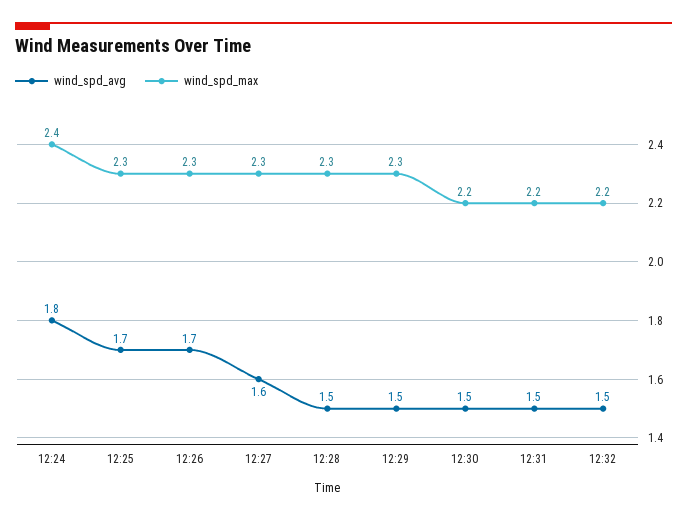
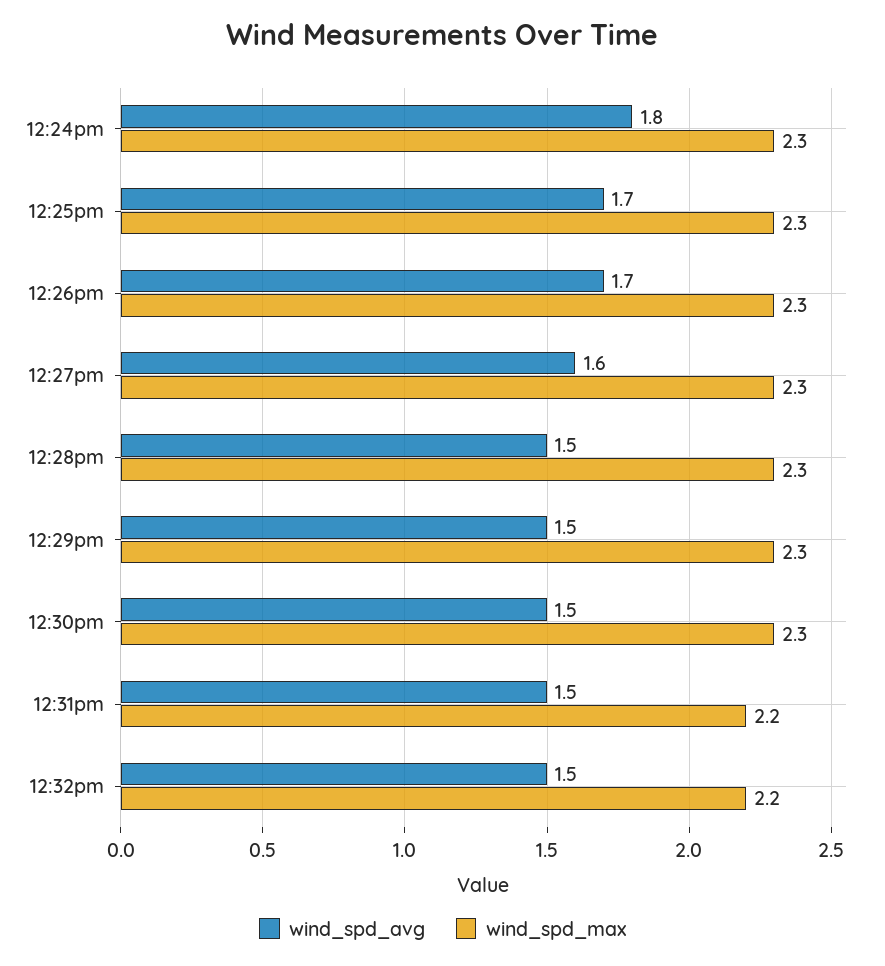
wind_spd_max, 12:24: 2.4 -> 2.3
wind_spd_max, 12:30: 2.2 -> 2.3

